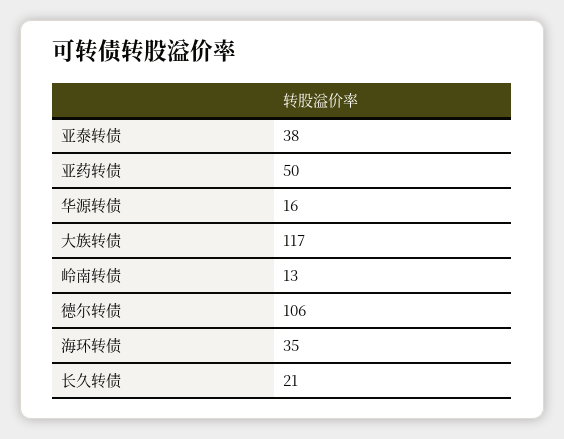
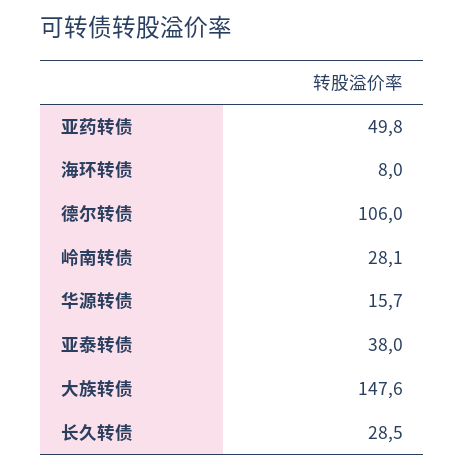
大族转债: 117 -> 147.6
岭南转债: 13 -> 28.1
海环转债: 35 -> 8
长久转债: 21 -> 28.5

